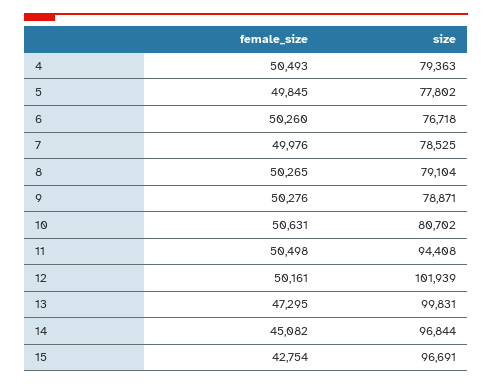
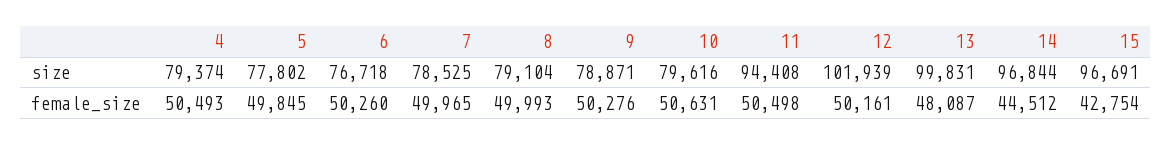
size, 4: 79363 -> 79374
female_size, 7: 49976 -> 49965
female_size, 8: 50265 -> 49993
size, 10: 80702 -> 79616
female_size, 13: 47295 -> 48087
female_size, 14: 45082 -> 44512

